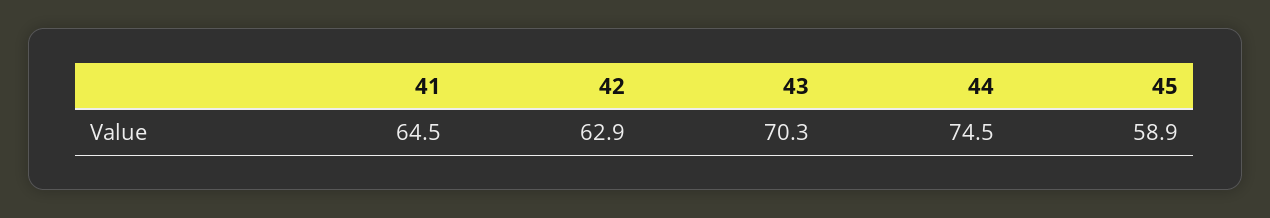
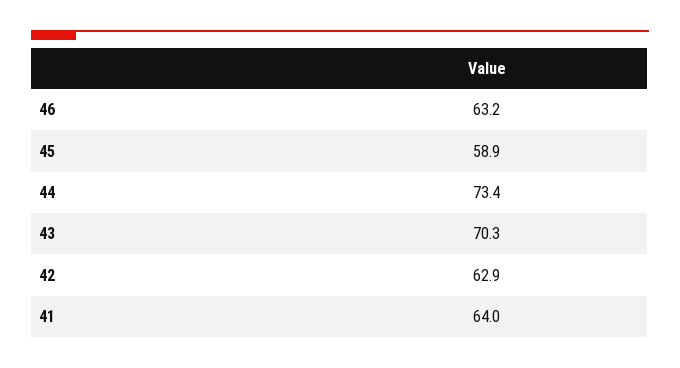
41: 64.5 -> 64
44: 74.5 -> 73.4
46: none -> 63.2

